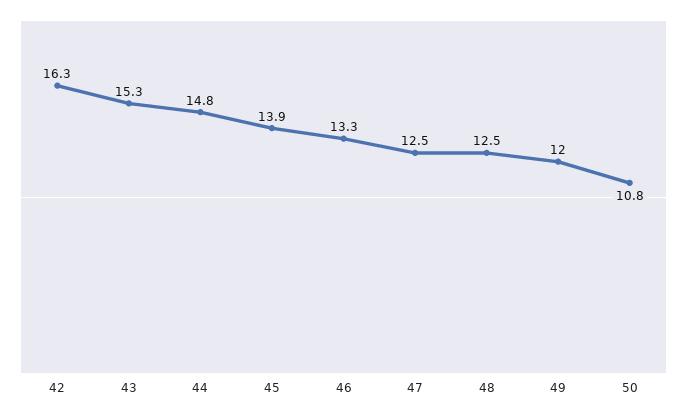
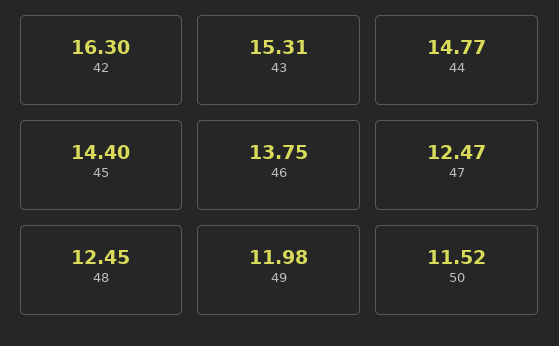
45: 13.9 -> 14.4
46: 13.3 -> 13.75
50: 10.8 -> 11.52

